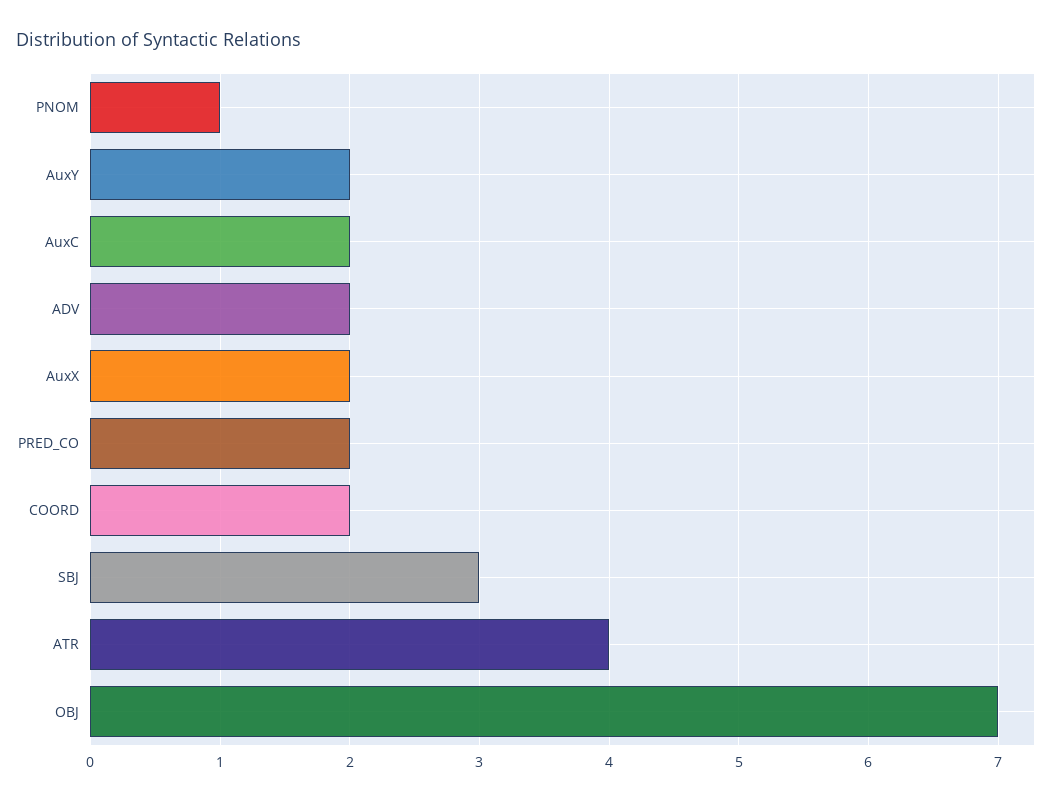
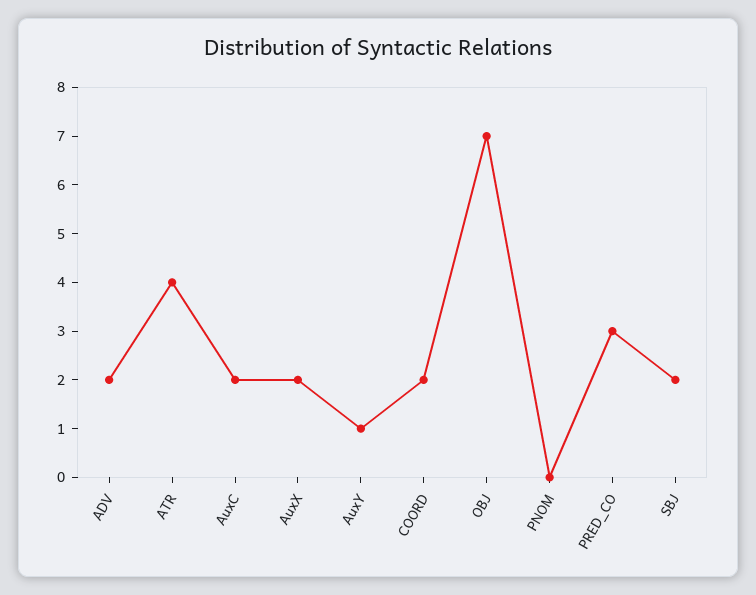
PNOM: 1 -> 0
AuxY: 2 -> 1
PRED_CO: 2 -> 3
SBJ: 3 -> 2

